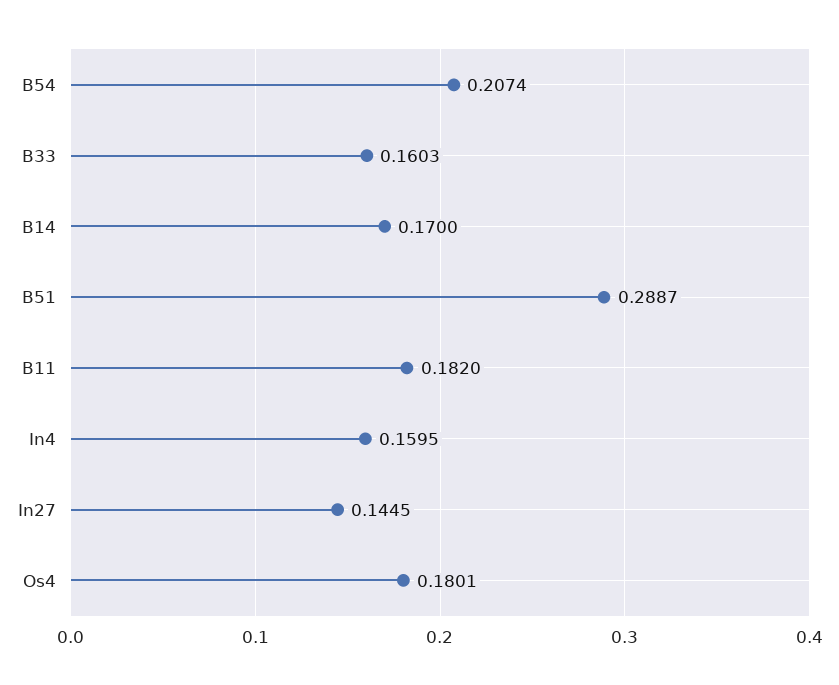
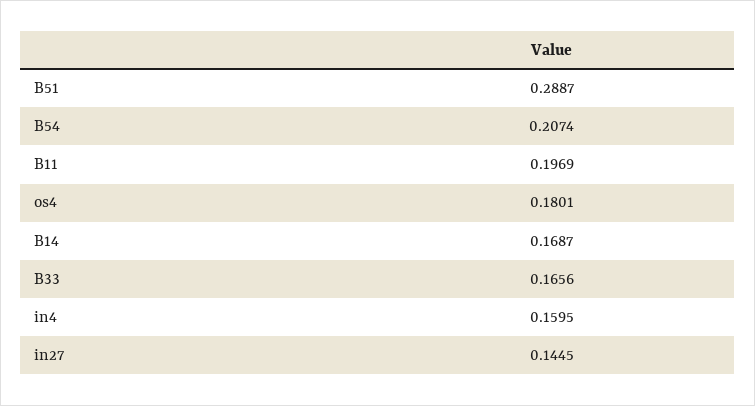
B33: 0.1603 -> 0.1656
B14: 0.17 -> 0.1687
B11: 0.182 -> 0.1969

